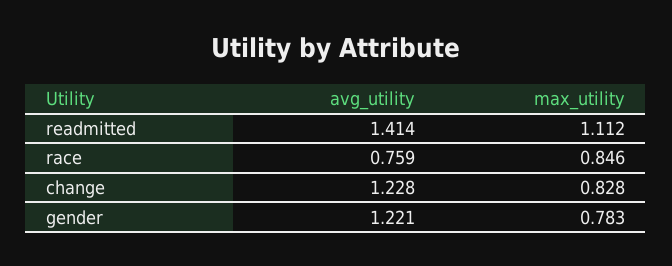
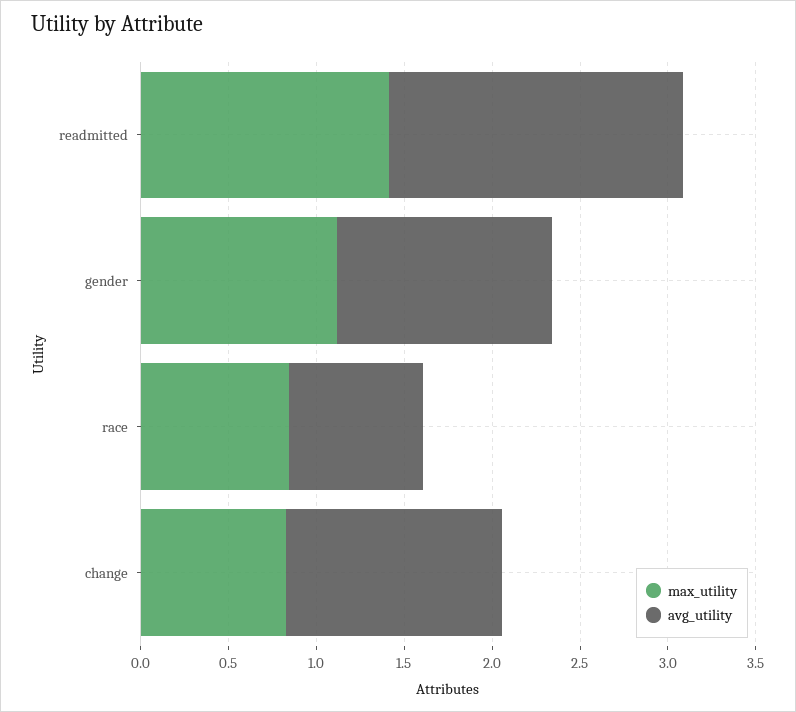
avg_utility, readmitted: 1.414 -> 1.7
max_utility, readmitted: 1.112 -> 1.4
max_utility, gender: 0.783 -> 1.1

